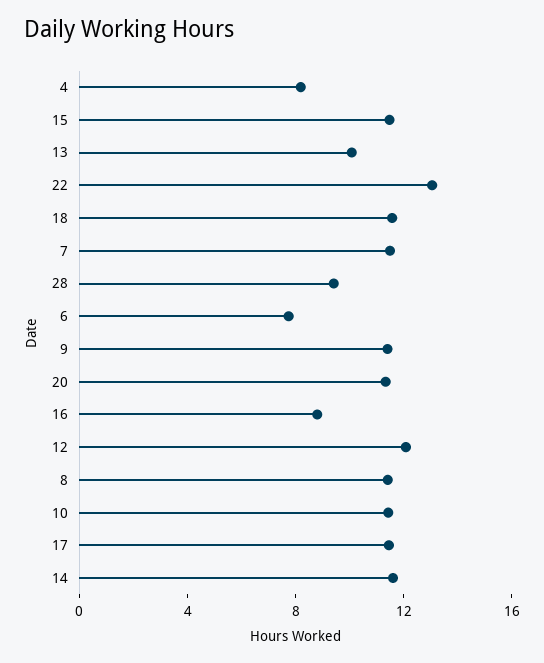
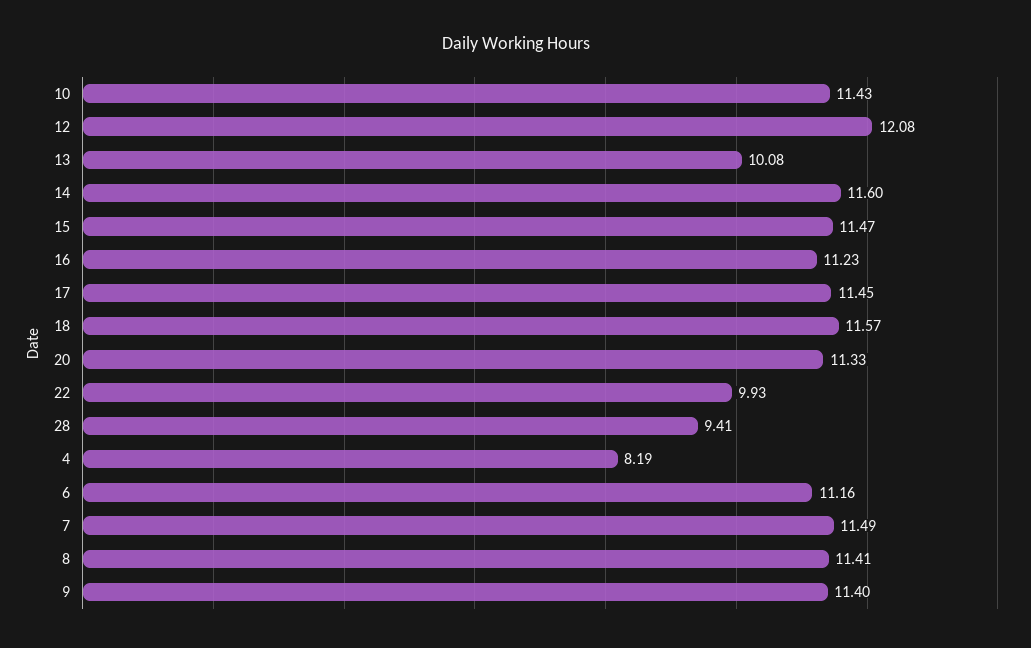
22: 13 -> 9.93
6: 8 -> 11.16
16: 9 -> 11.23

